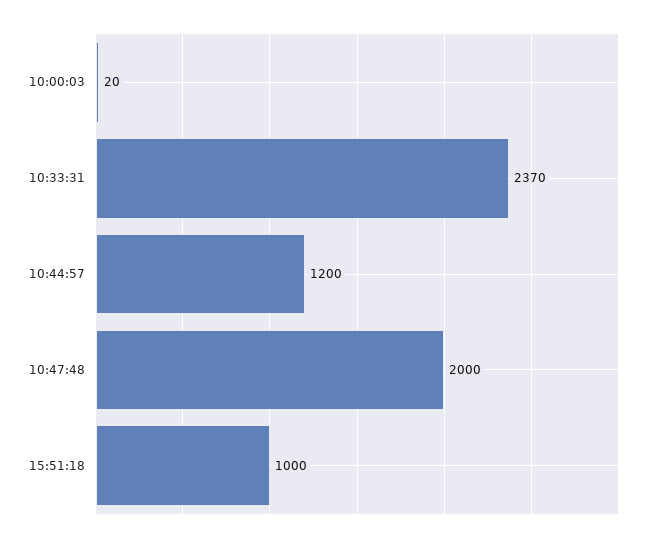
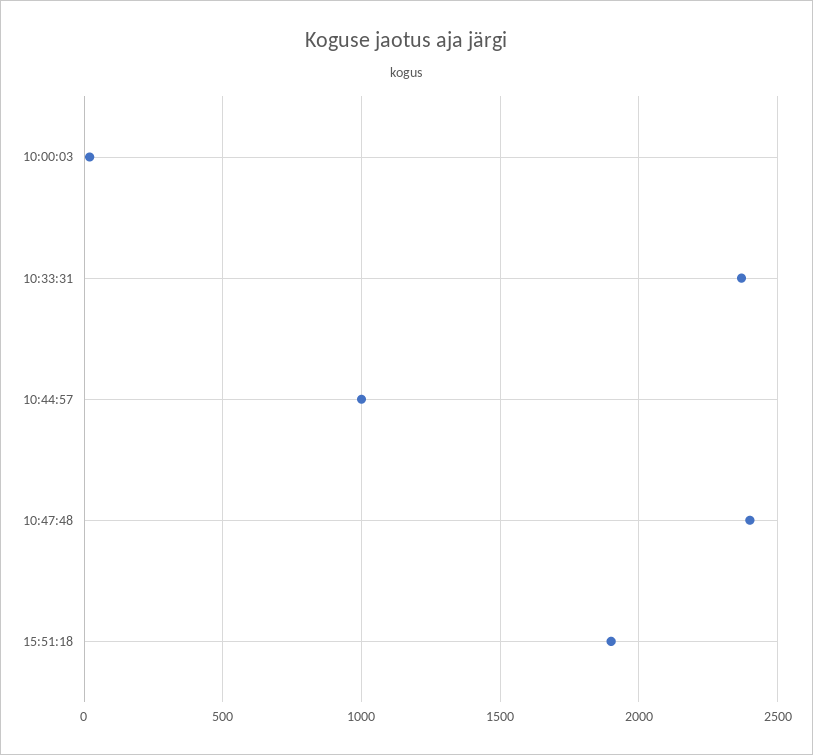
10:44:57: 1200 -> 1000
10:47:48: 2000 -> 2400
15:51:18: 1000 -> 1900

